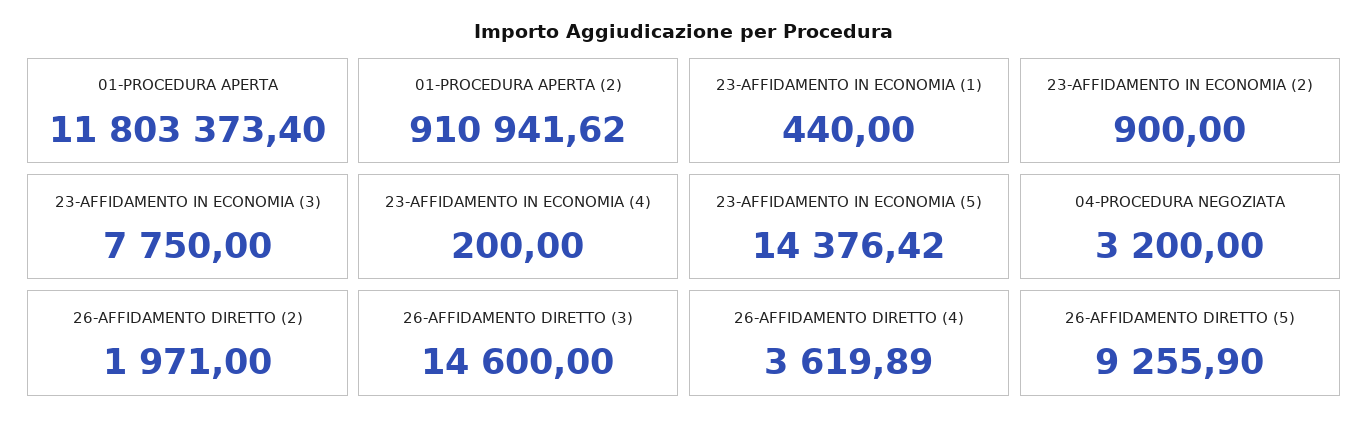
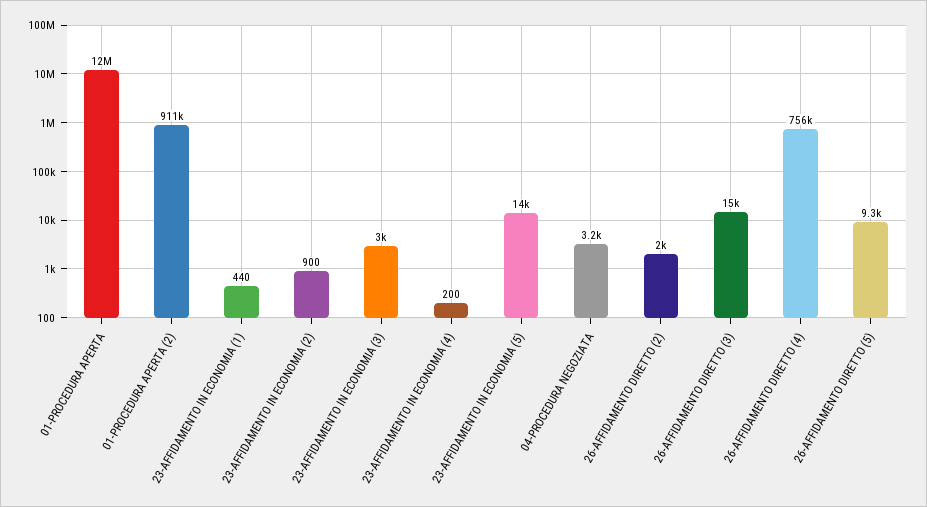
23-AFFIDAMENTO IN ECONOMIA (3): 7750 -> 3000
26-AFFIDAMENTO DIRETTO (4): 3619.89 -> 756000

